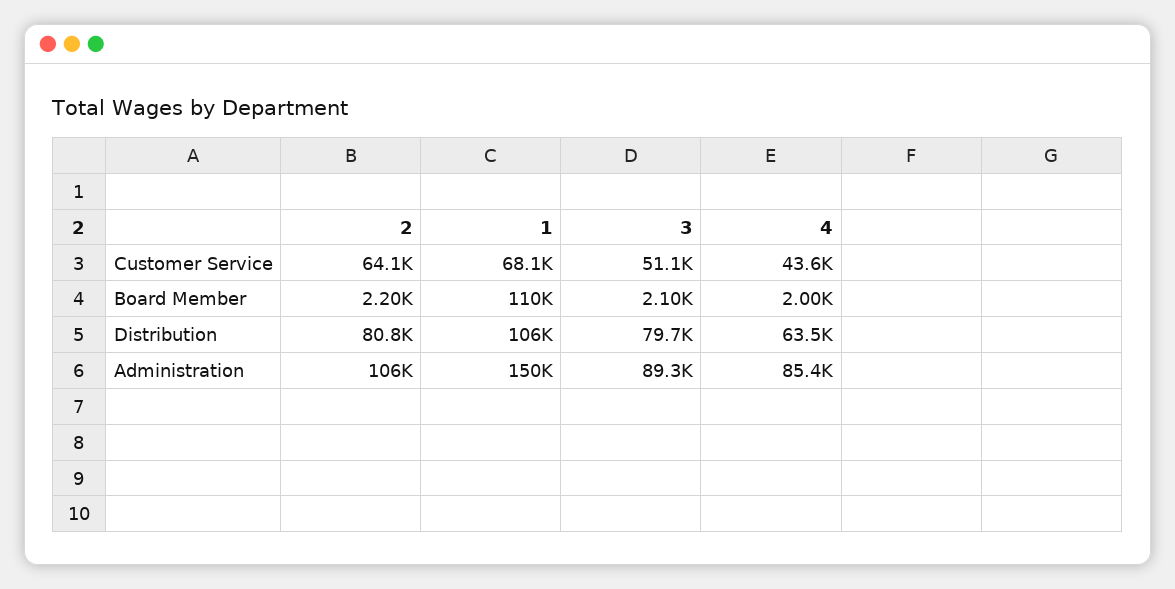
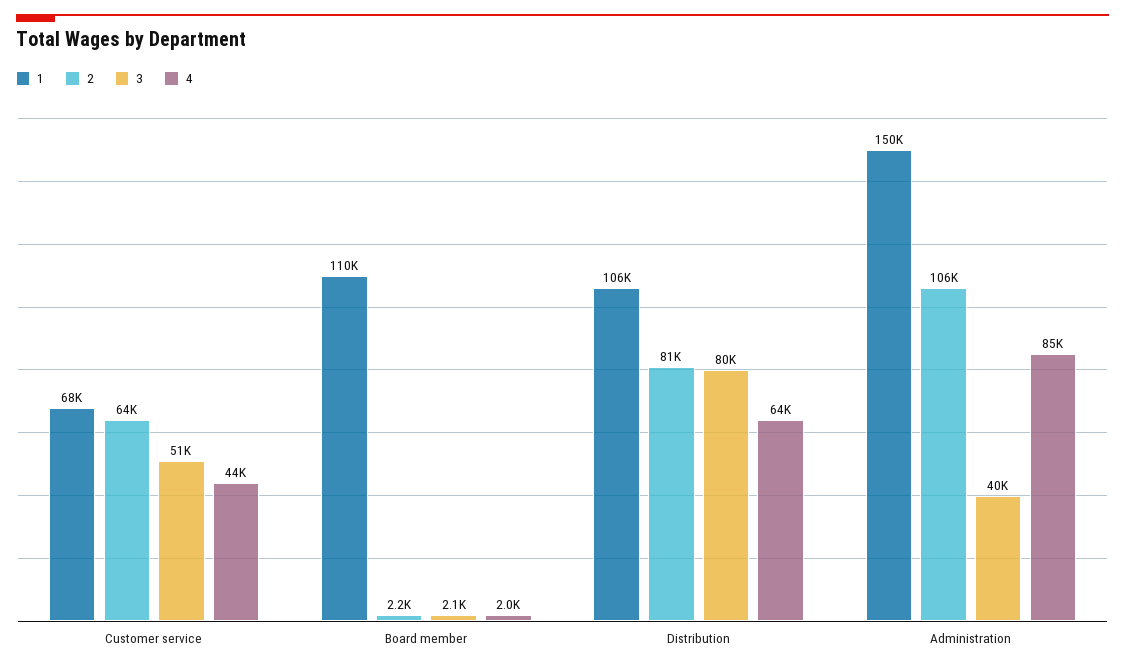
3, Administration: 89300 -> 40000

